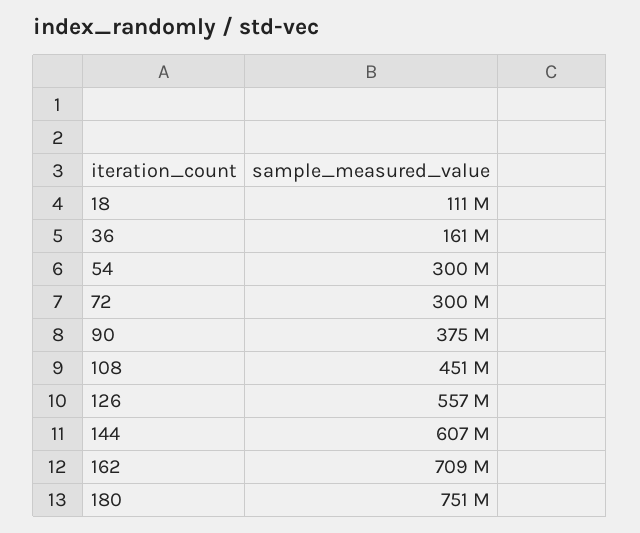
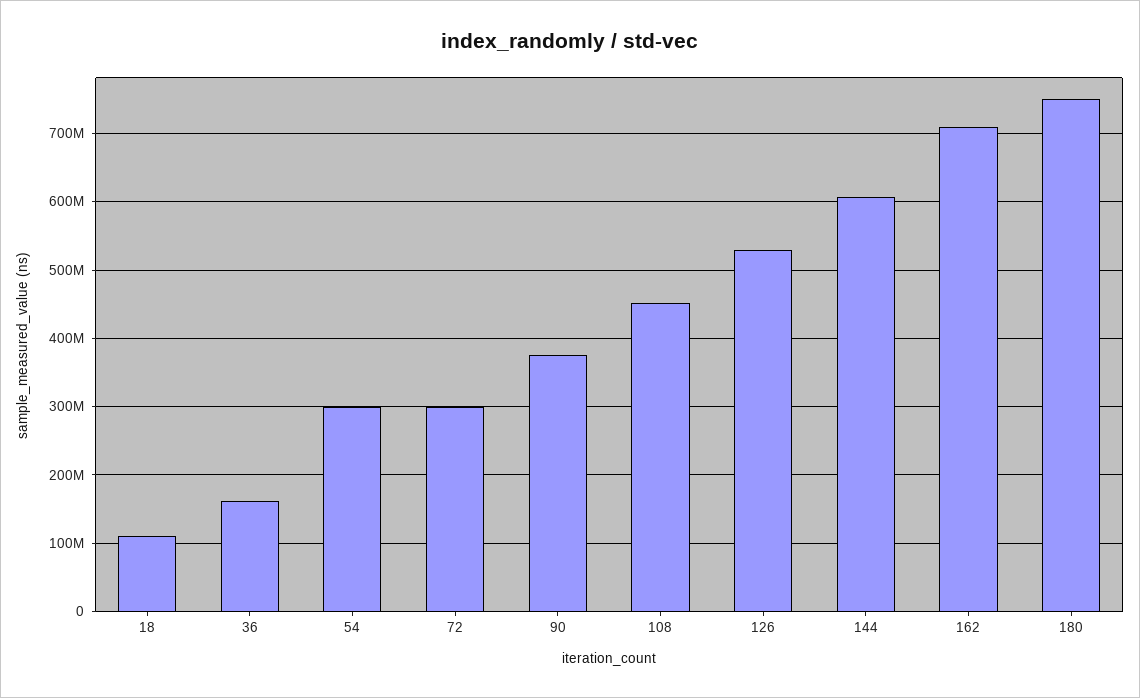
126: 557000000 -> 530000000

